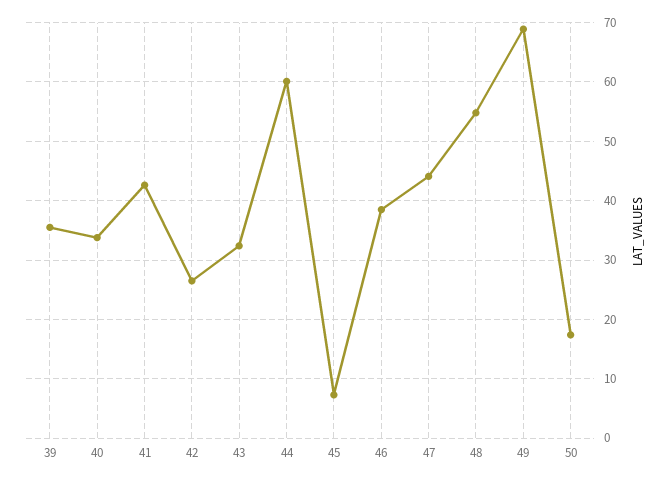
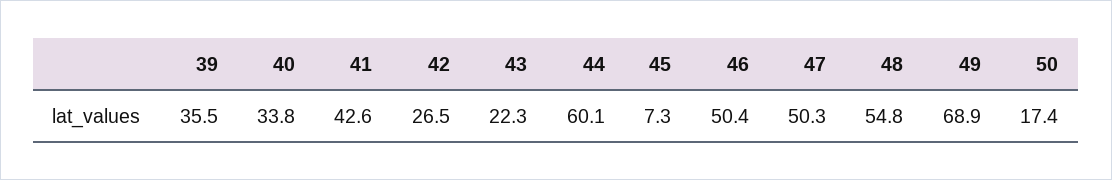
43: 32 -> 22.3
46: 38 -> 50.4
47: 44 -> 50.3

